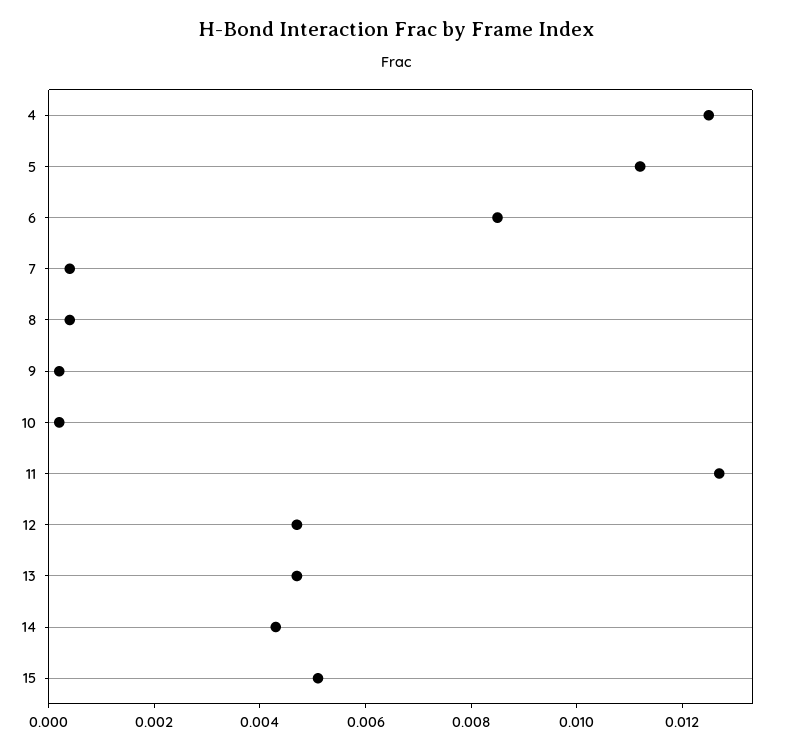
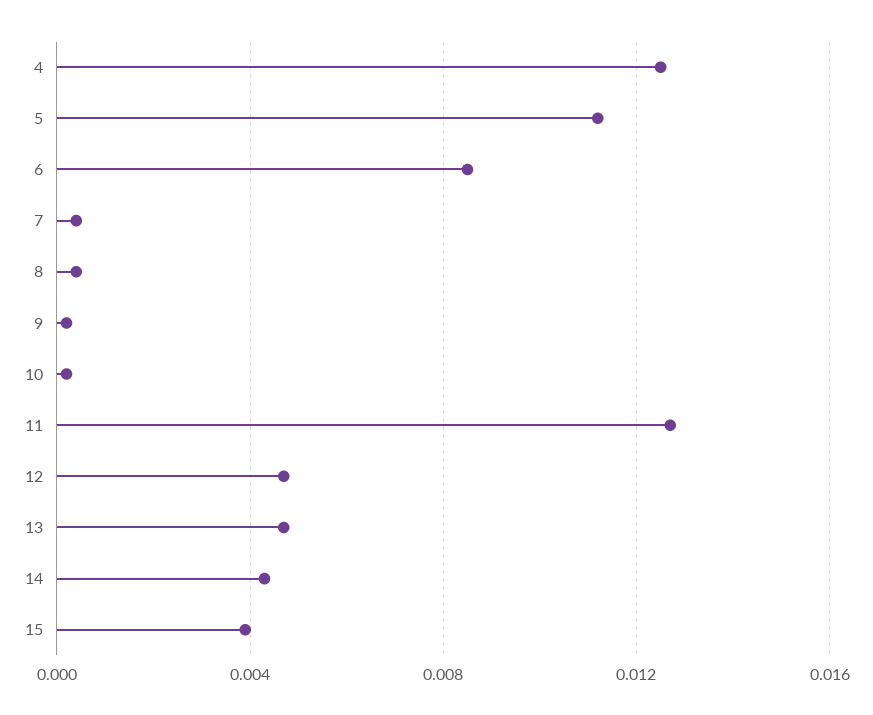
15: 0.005 -> 0.004

